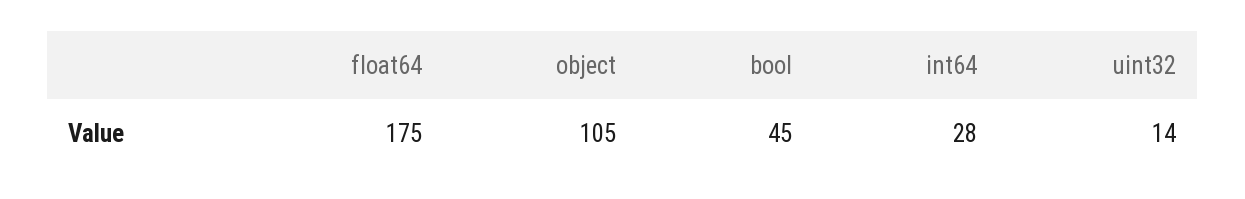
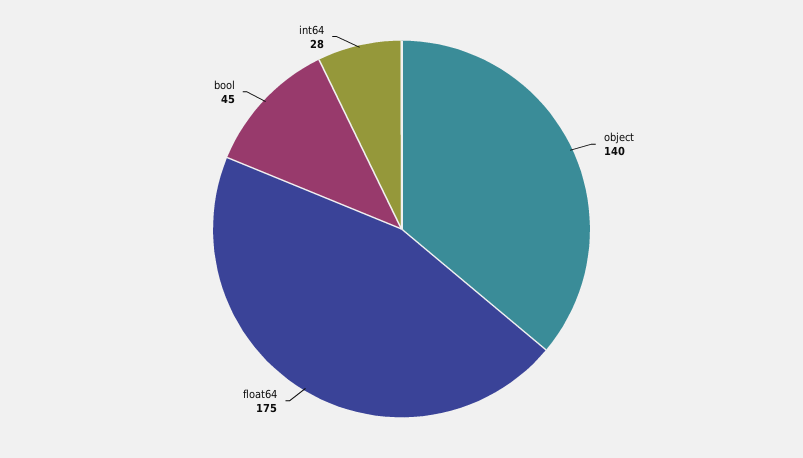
object: 105 -> 140
uint32: 14 -> none

